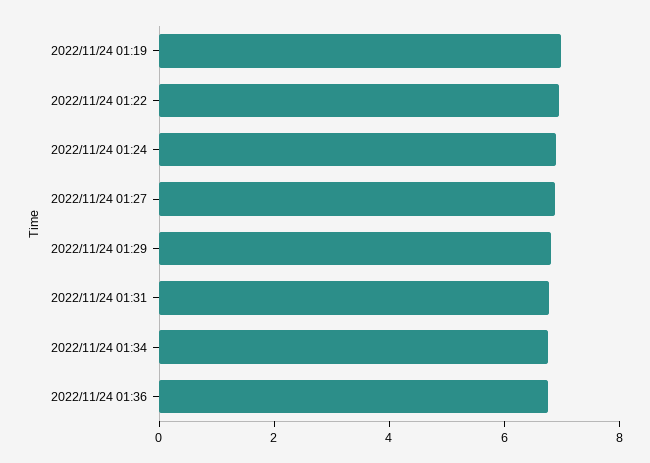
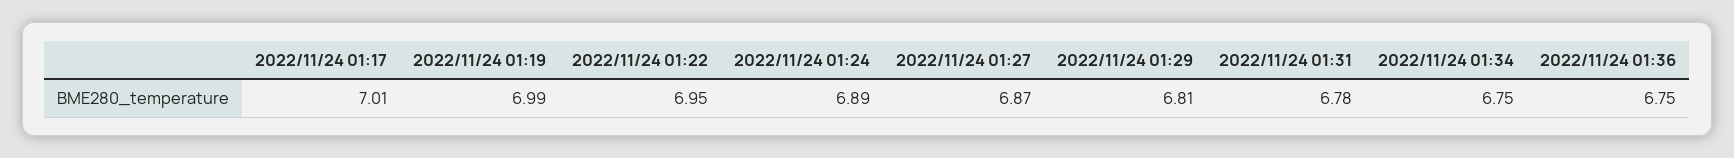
2022/11/24 01:17: none -> 7.01

